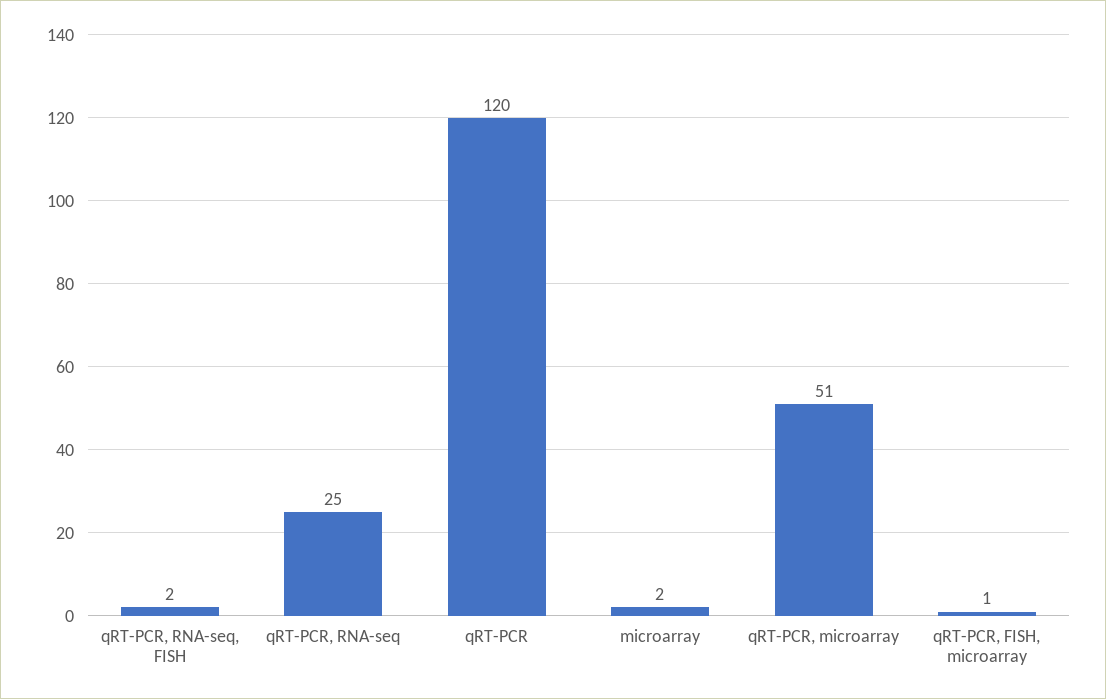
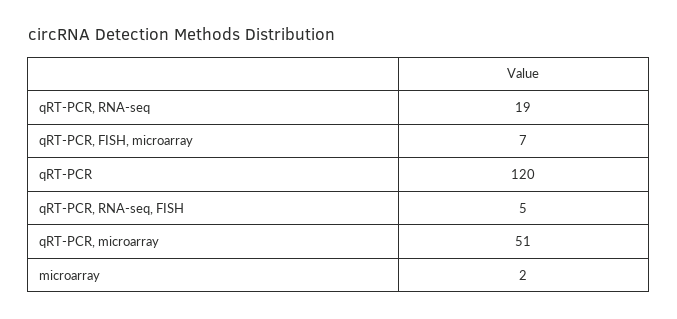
qRT-PCR, RNA-seq, FISH: 2 -> 5
qRT-PCR, RNA-seq: 25 -> 19
qRT-PCR, FISH, microarray: 1 -> 7

